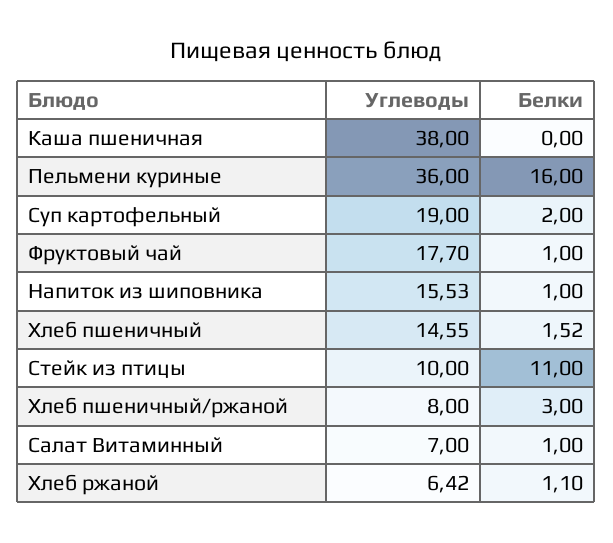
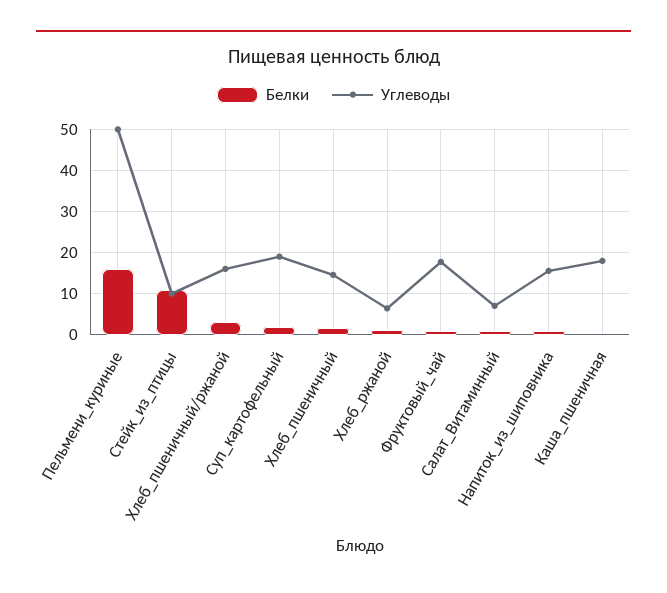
Углеводы, Каша пшеничная: 38 -> 18
Углеводы, Пельмени куриные: 36 -> 50
Углеводы, Хлеб пшеничный/ржаной: 8 -> 16

